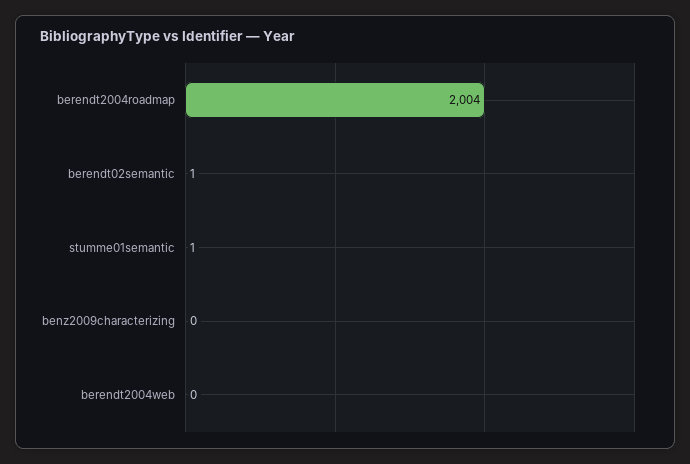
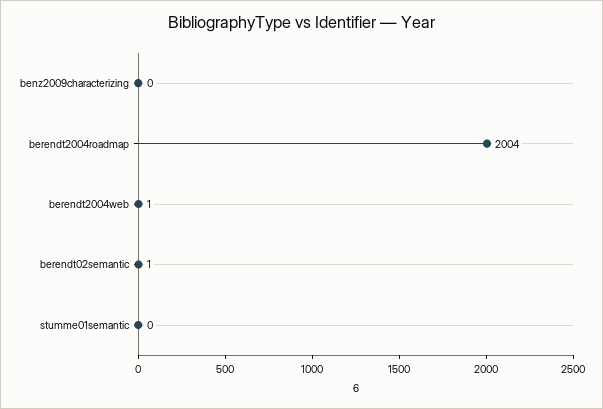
stumme01semantic: 1 -> 0
berendt2004web: 0 -> 1

